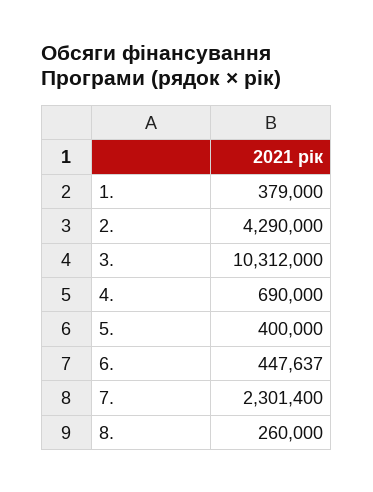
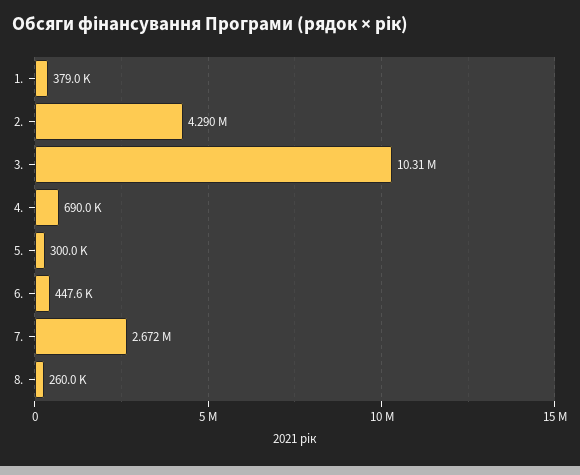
5.: 400000 -> 300000
7.: 2301400 -> 2672000

